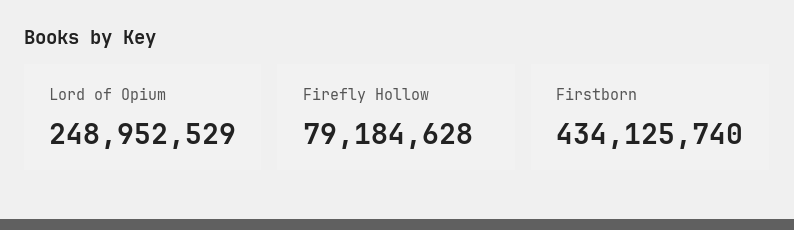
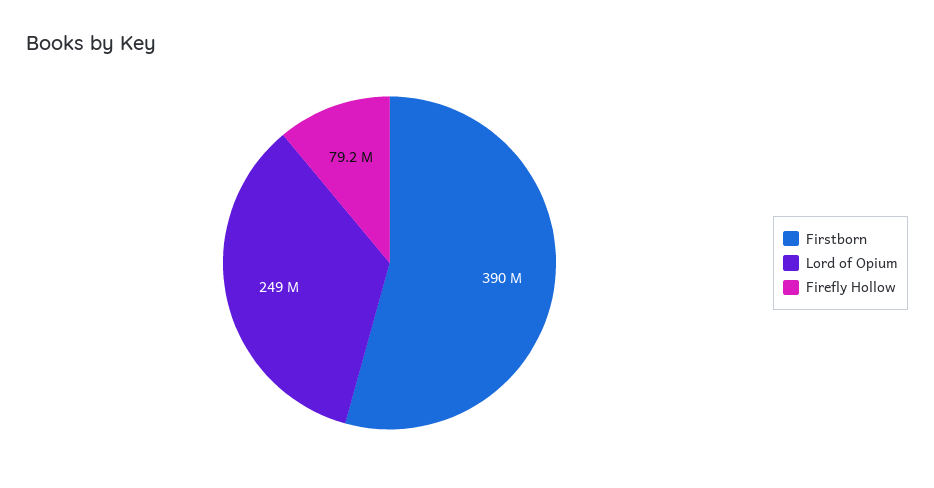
Firstborn: 434125740 -> 390000000

